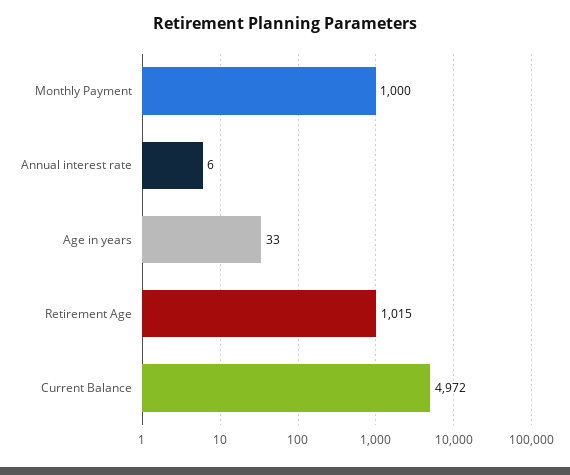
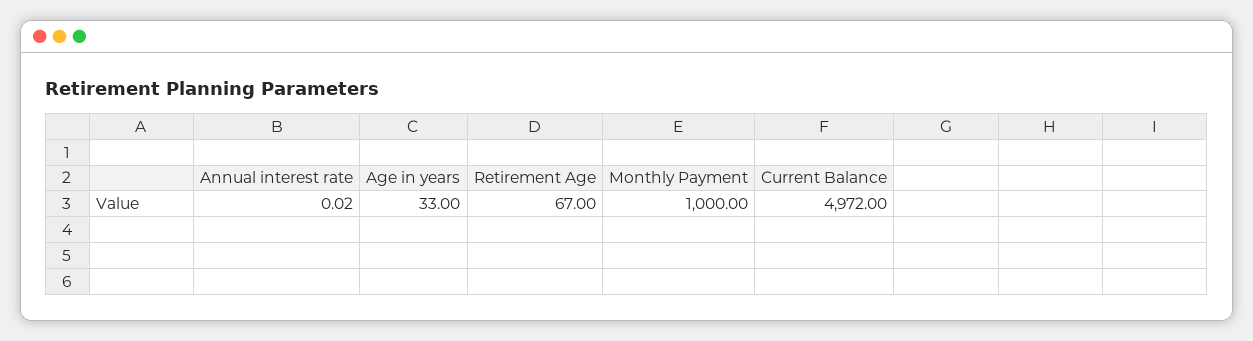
Annual interest rate: 6 -> 0.02
Retirement Age: 1015 -> 67

